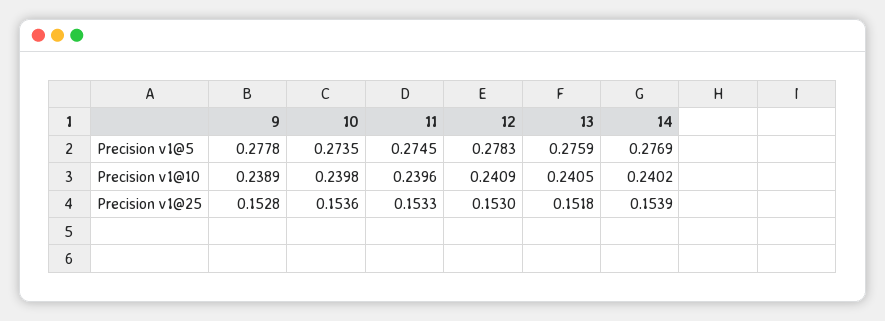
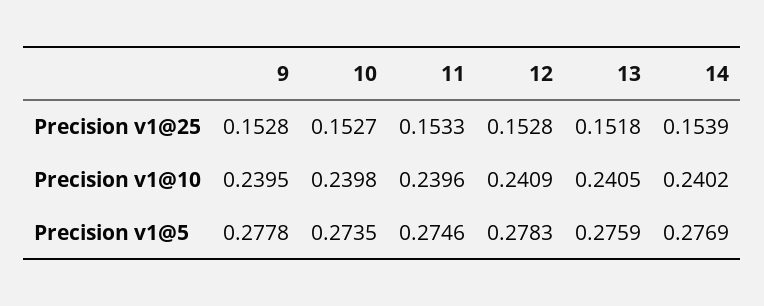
11, Precision v1@5: 0.2745 -> 0.2746
9, Precision v1@10: 0.2389 -> 0.2395
10, Precision v1@25: 0.1536 -> 0.1527
12, Precision v1@25: 0.153 -> 0.1528

